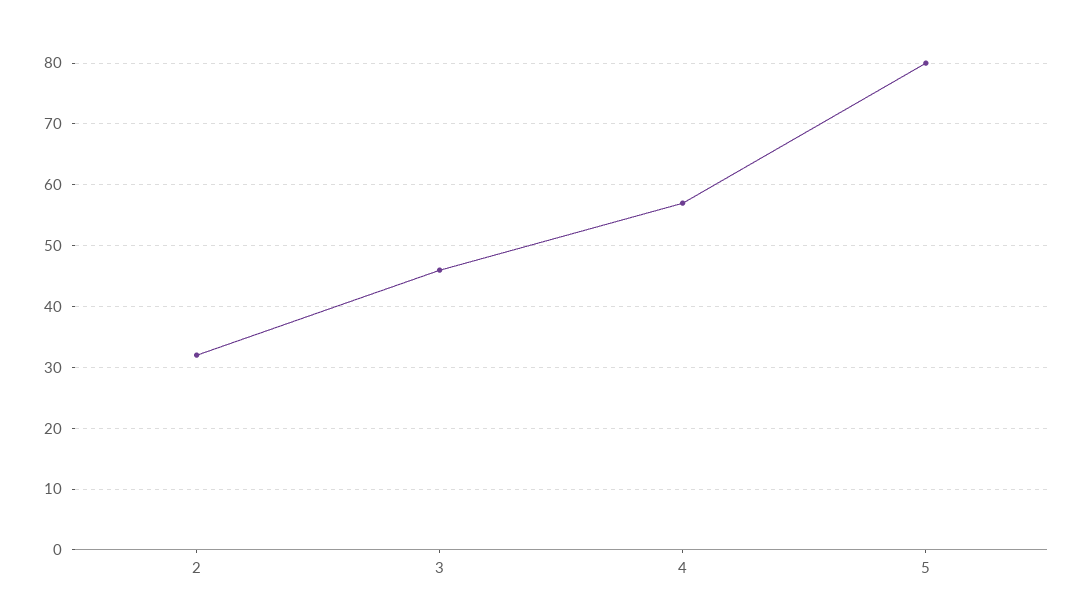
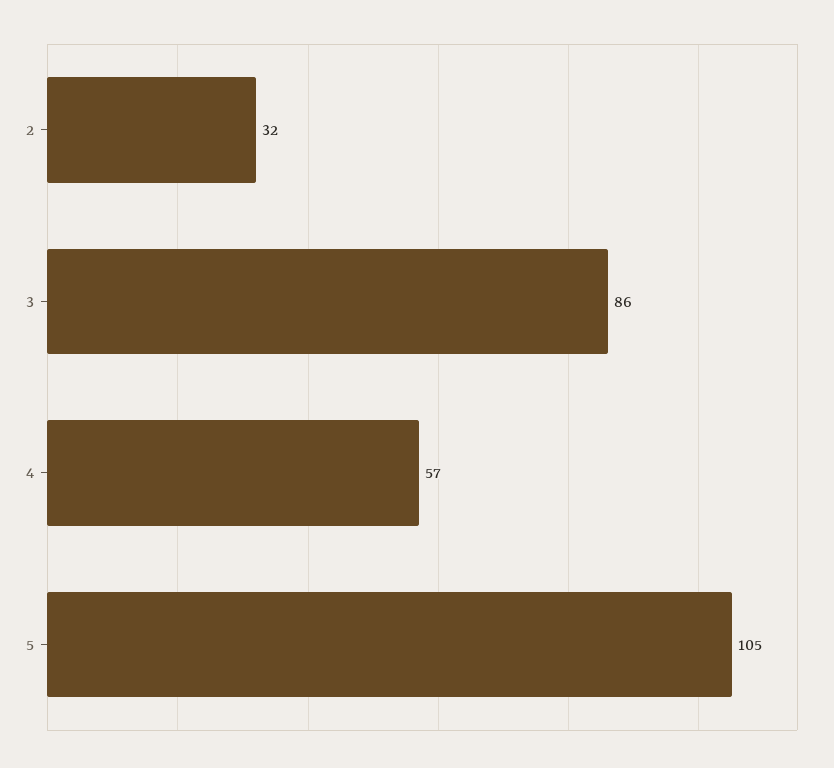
3: 46 -> 86
5: 80 -> 105

